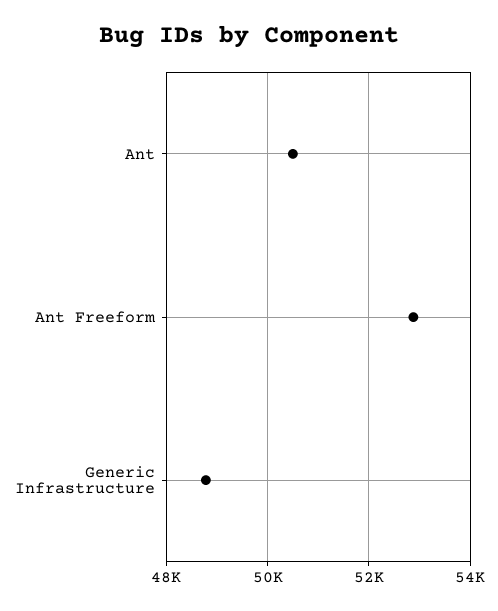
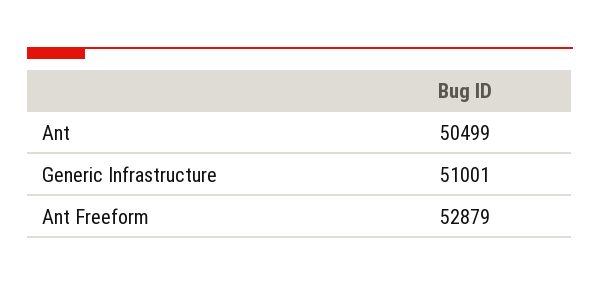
Generic Infrastructure: 48800 -> 51001

